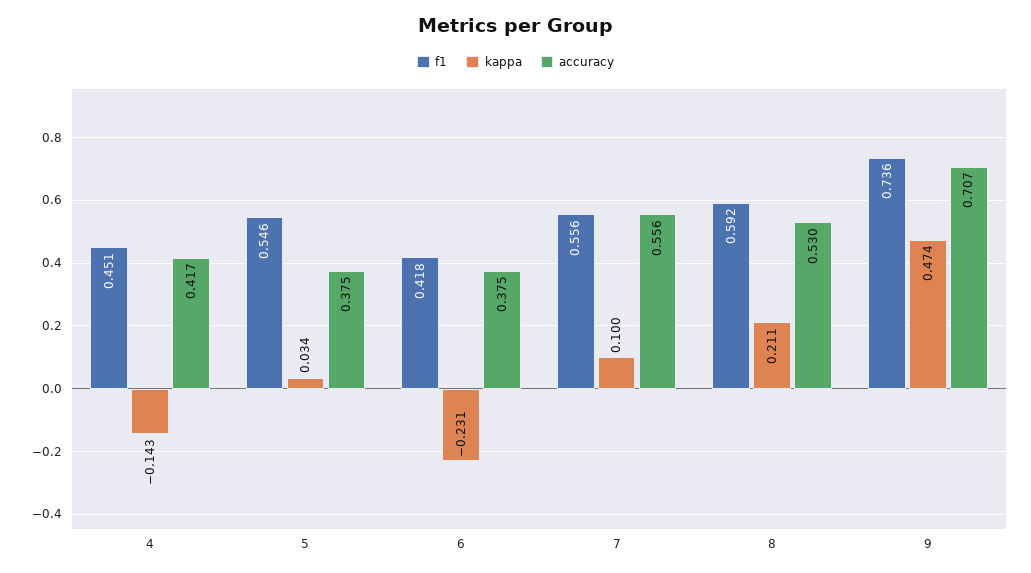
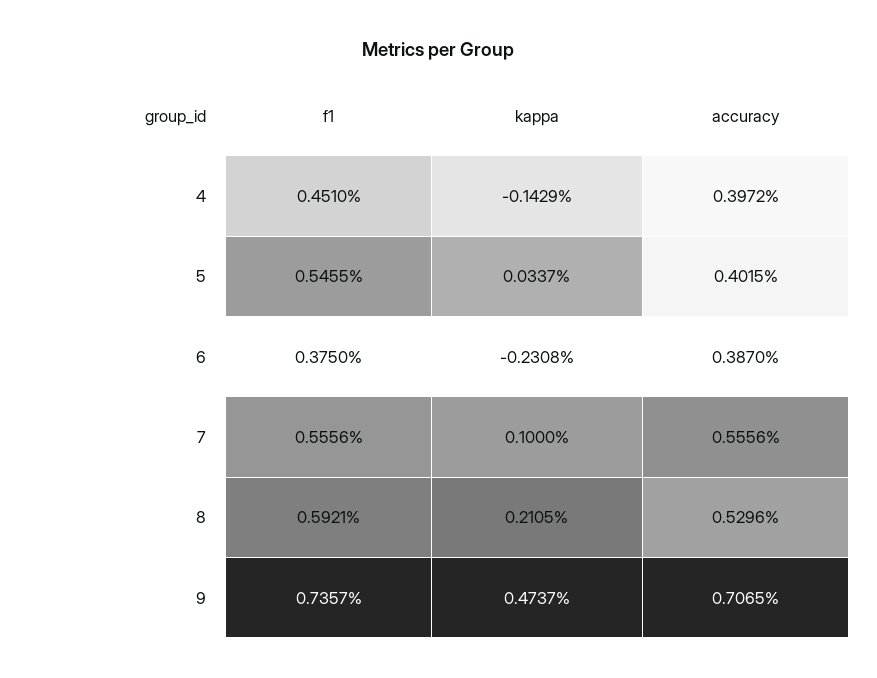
accuracy, 4: 0.417 -> 0.3972
accuracy, 5: 0.375 -> 0.4015
f1, 6: 0.418 -> 0.375
accuracy, 6: 0.375 -> 0.387

